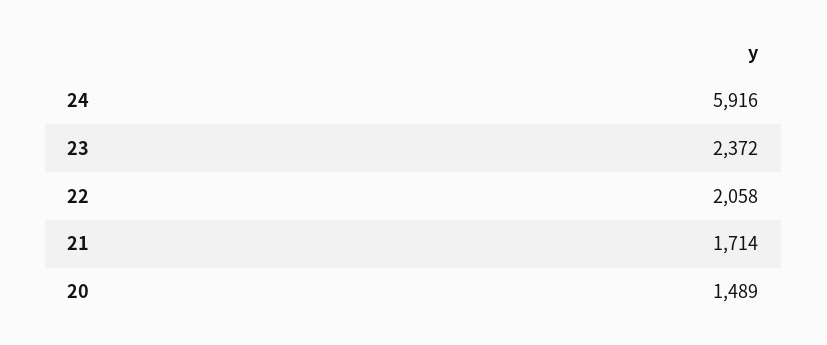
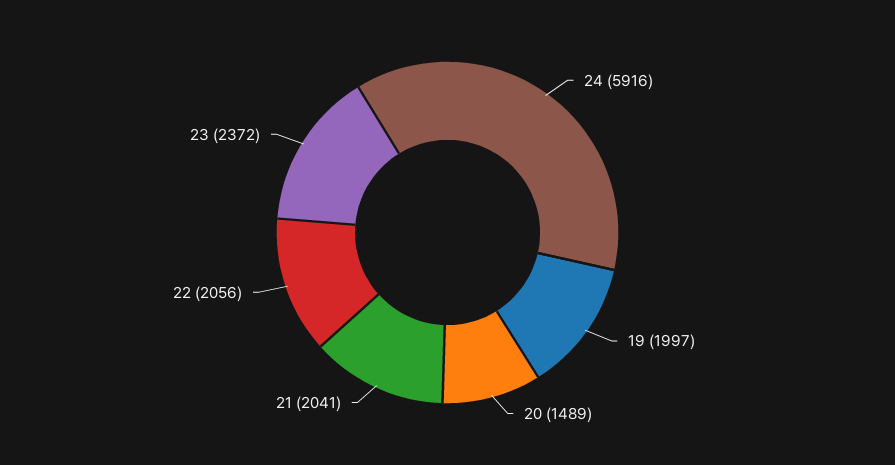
22: 2058 -> 2056
21: 1714 -> 2041
19: none -> 1997

